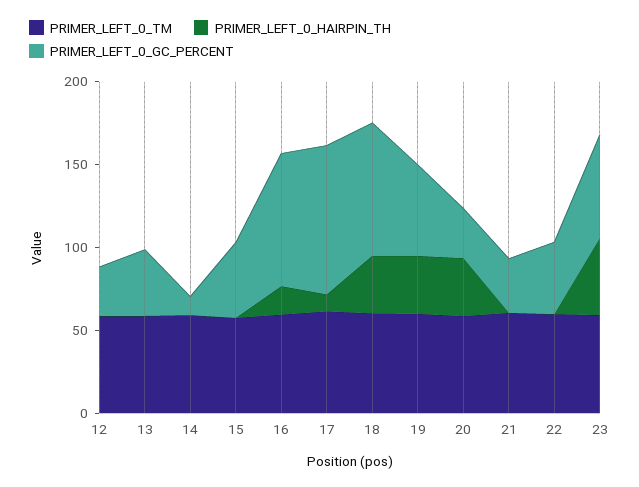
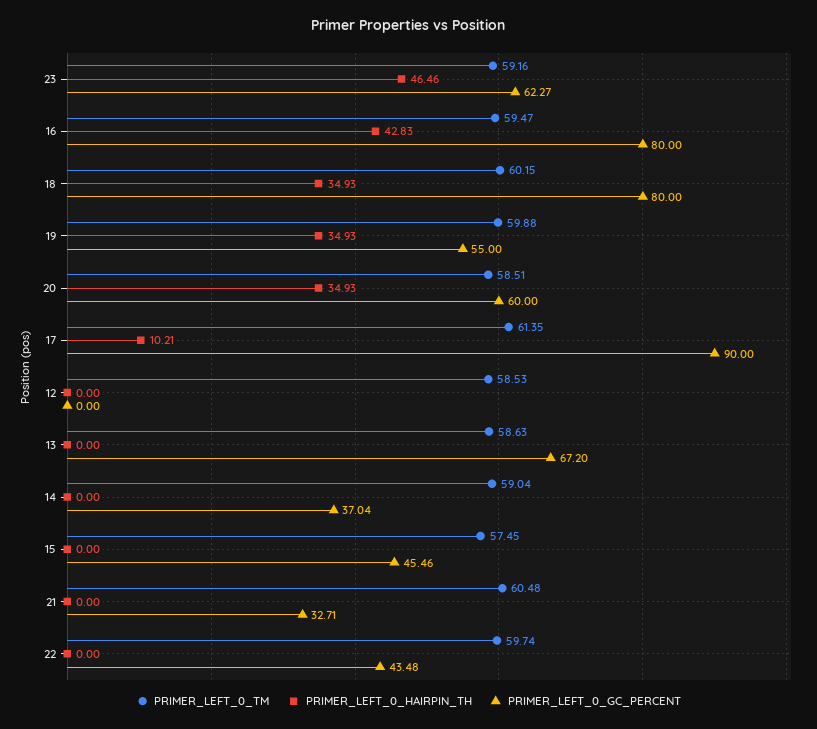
PRIMER_LEFT_0_GC_PERCENT, 12: 30 -> 0
PRIMER_LEFT_0_GC_PERCENT, 13: 40 -> 67.2
PRIMER_LEFT_0_GC_PERCENT, 14: 10 -> 37.04
PRIMER_LEFT_0_HAIRPIN_TH, 16: 20 -> 42.83
PRIMER_LEFT_0_GC_PERCENT, 20: 30 -> 60

